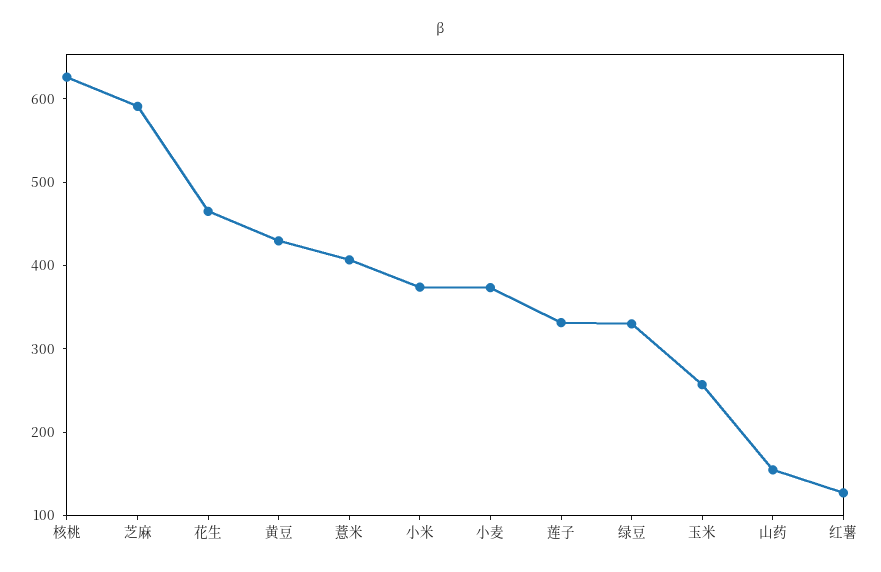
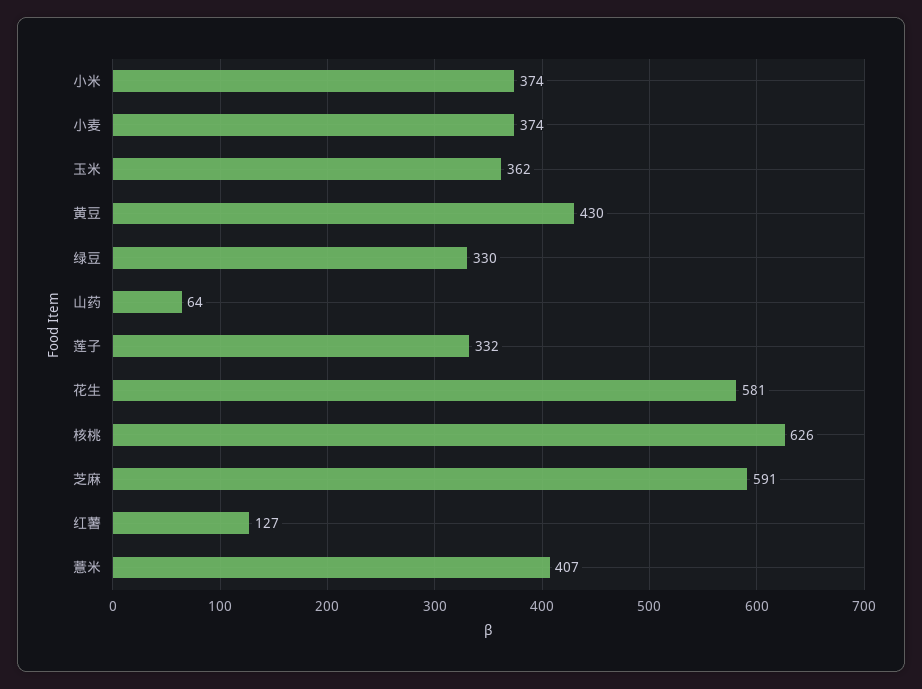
花生: 460 -> 581
玉米: 260 -> 362
山药: 160 -> 64

